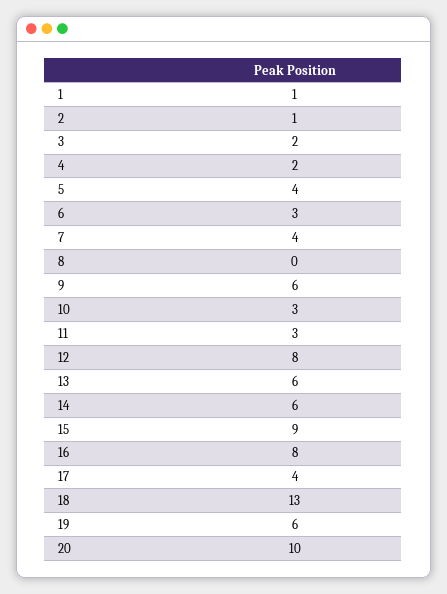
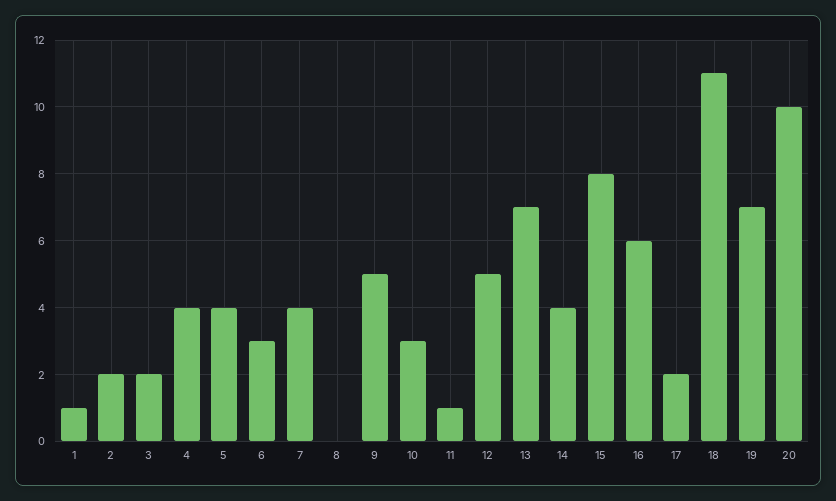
2: 1 -> 2
4: 2 -> 4
9: 6 -> 5
11: 3 -> 1
12: 8 -> 5
13: 6 -> 7
14: 6 -> 4
15: 9 -> 8
16: 8 -> 6
17: 4 -> 2
18: 13 -> 11
19: 6 -> 7

